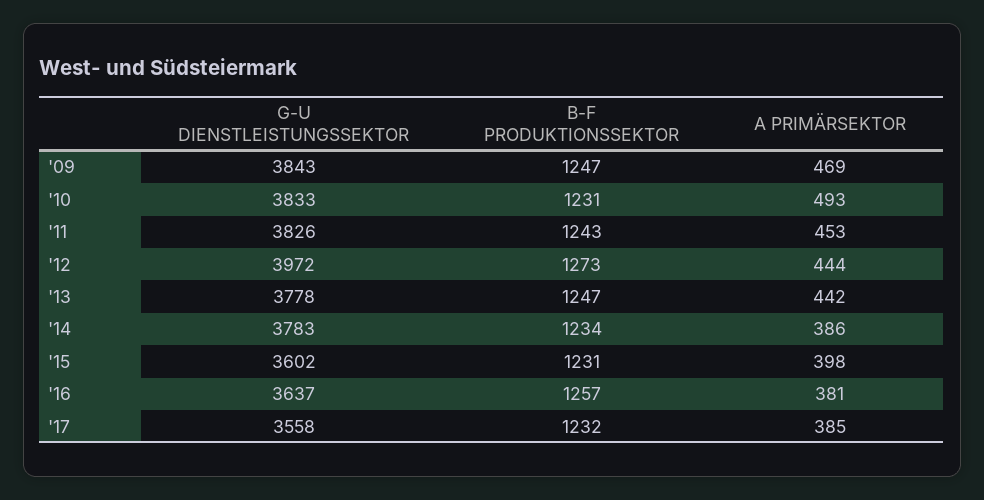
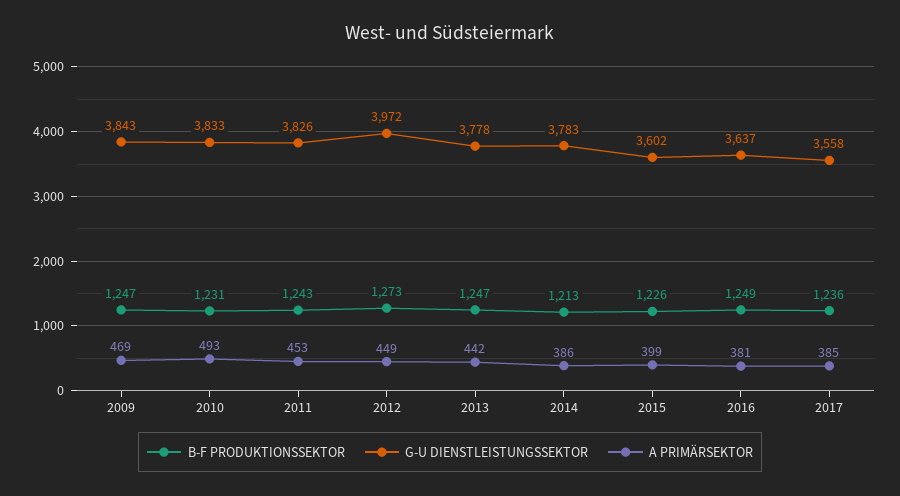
A PRIMÄRSEKTOR, '12: 444 -> 449
B-F PRODUKTIONSSEKTOR, '14: 1234 -> 1213
B-F PRODUKTIONSSEKTOR, '15: 1231 -> 1226
A PRIMÄRSEKTOR, '15: 398 -> 399
B-F PRODUKTIONSSEKTOR, '16: 1257 -> 1249
B-F PRODUKTIONSSEKTOR, '17: 1232 -> 1236

